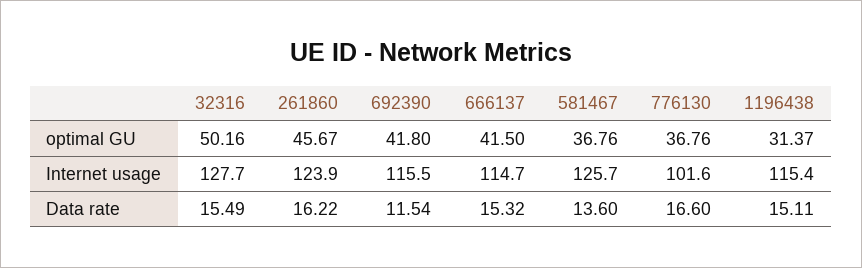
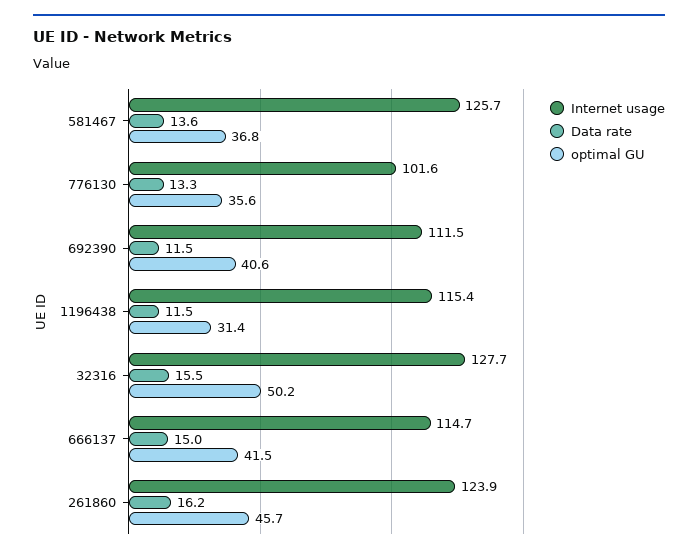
optimal GU, 692390: 41.8 -> 40.6
optimal GU, 776130: 36.76 -> 35.6
Internet usage, 692390: 115.5 -> 111.5
Data rate, 666137: 15.32 -> 15
Data rate, 776130: 16.6 -> 13.3
Data rate, 1196438: 15.11 -> 11.5

